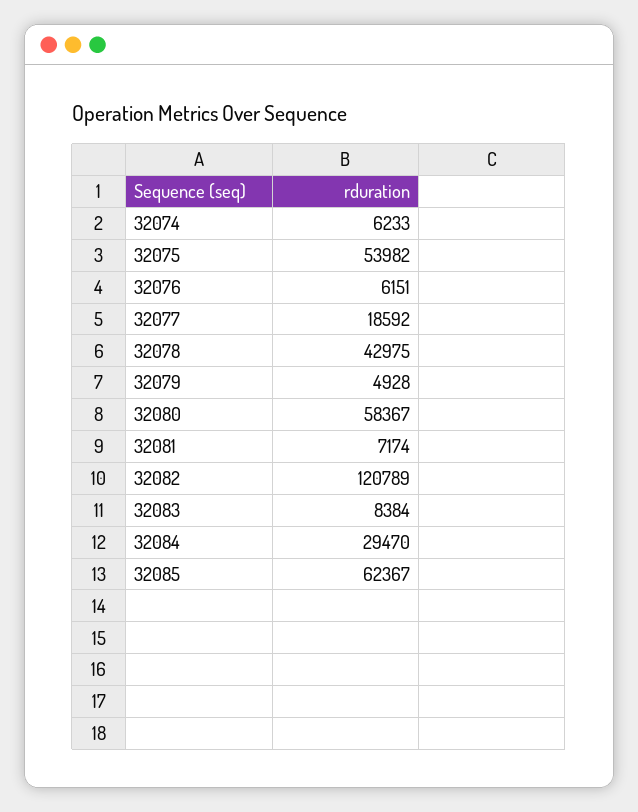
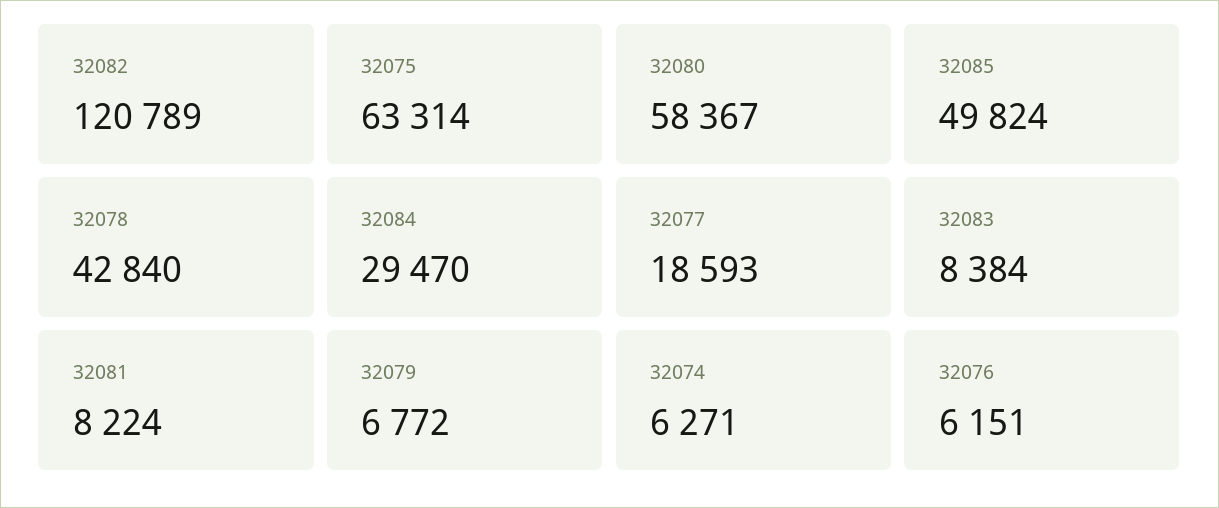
32074: 6233 -> 6271
32075: 53982 -> 63314
32077: 18592 -> 18593
32078: 42975 -> 42840
32079: 4928 -> 6772
32081: 7174 -> 8224
32085: 62367 -> 49824

